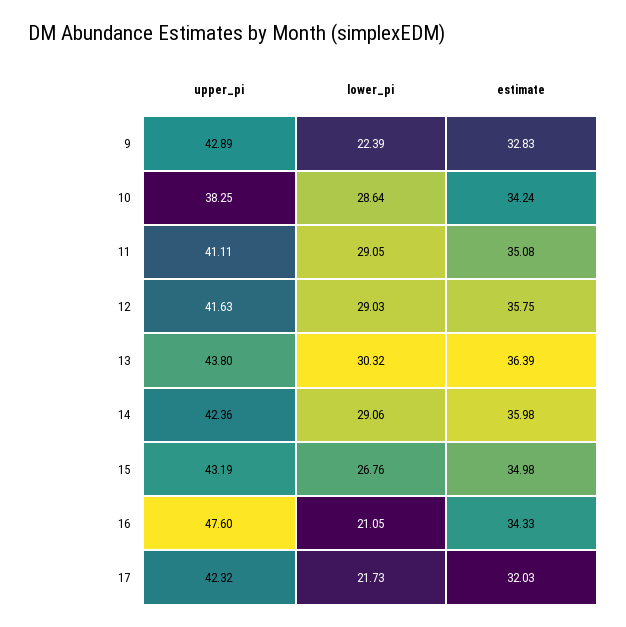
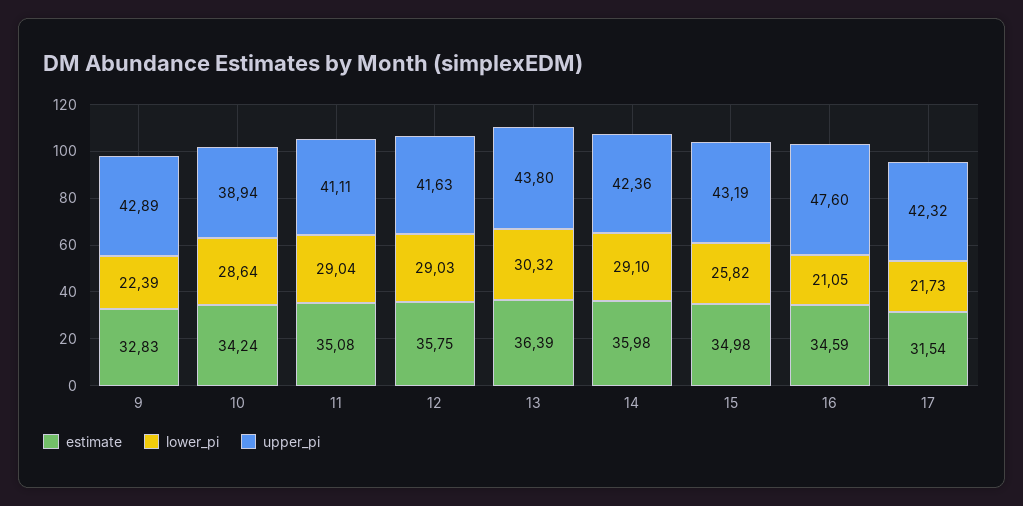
upper_pi, 10: 38.25 -> 38.94
lower_pi, 11: 29.05 -> 29.04
lower_pi, 14: 29.06 -> 29.1
lower_pi, 15: 26.76 -> 25.82
estimate, 16: 34.33 -> 34.59
estimate, 17: 32.03 -> 31.54

